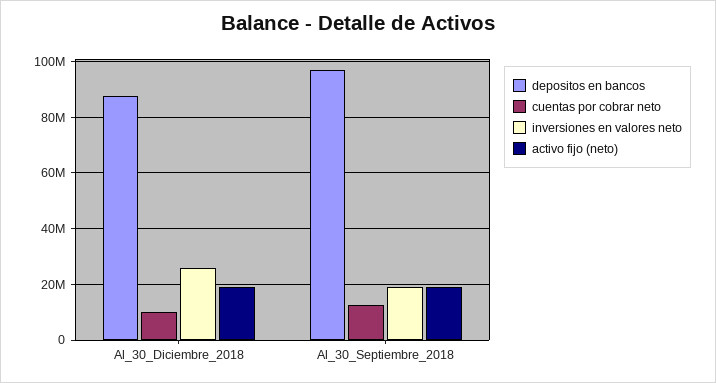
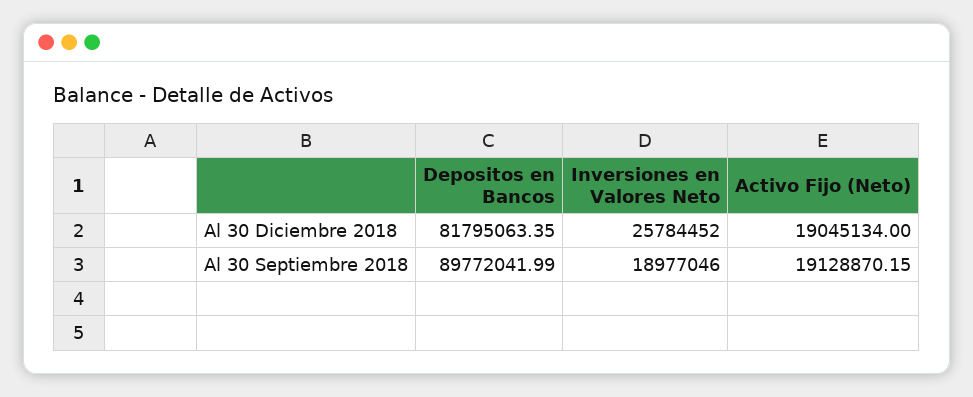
depositos en bancos, Al_30_Diciembre_2018: 87500000 -> 81795063.35
cuentas por cobrar neto, Al_30_Diciembre_2018: 10000000 -> none
depositos en bancos, Al_30_Septiembre_2018: 97500000 -> 89772041.99
cuentas por cobrar neto, Al_30_Septiembre_2018: 12500000 -> none

